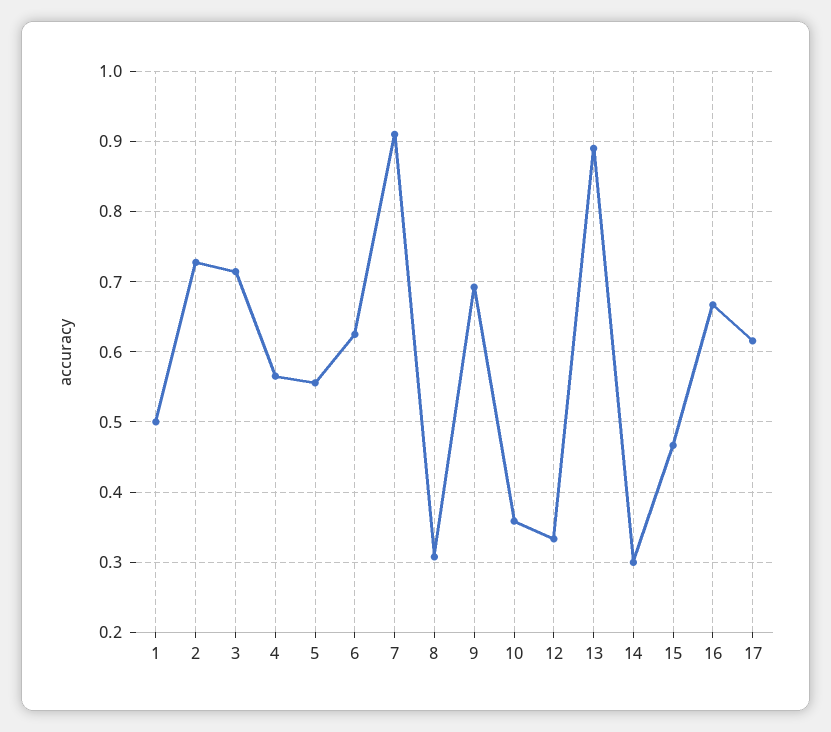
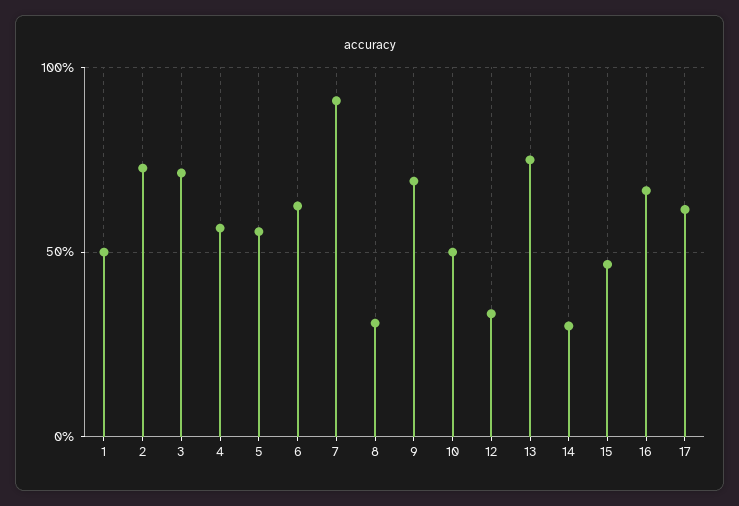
10: 0.36 -> 0.5
13: 0.89 -> 0.75

